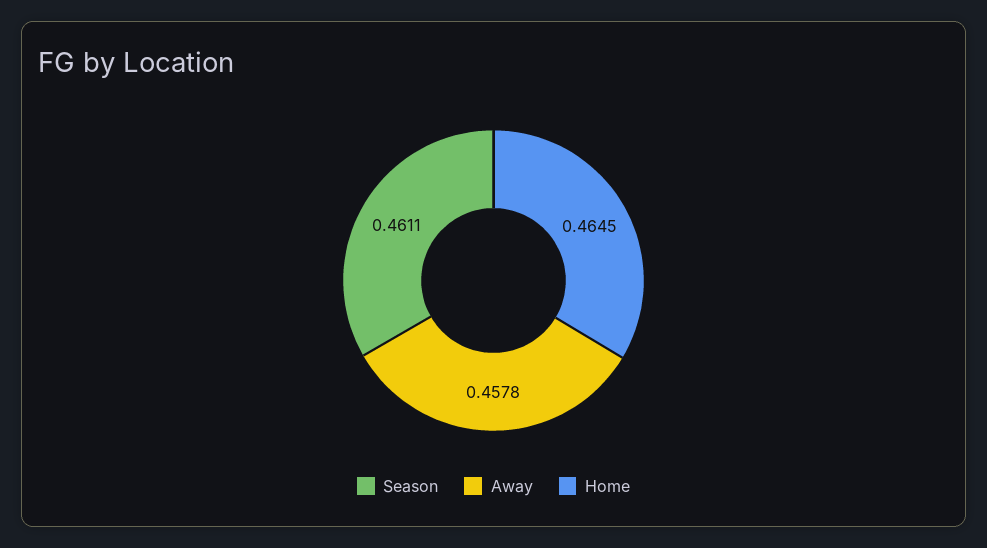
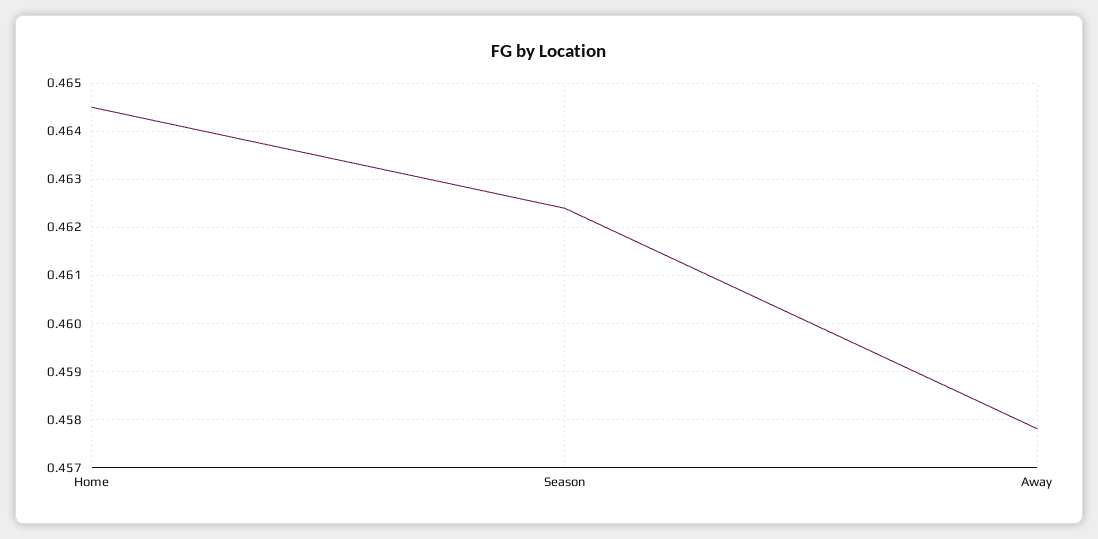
Season: 0.4611 -> 0.4625

